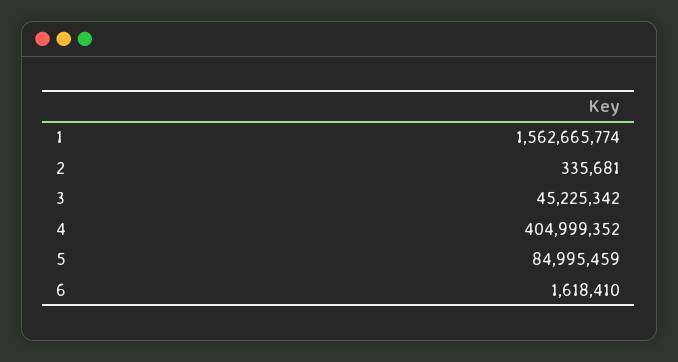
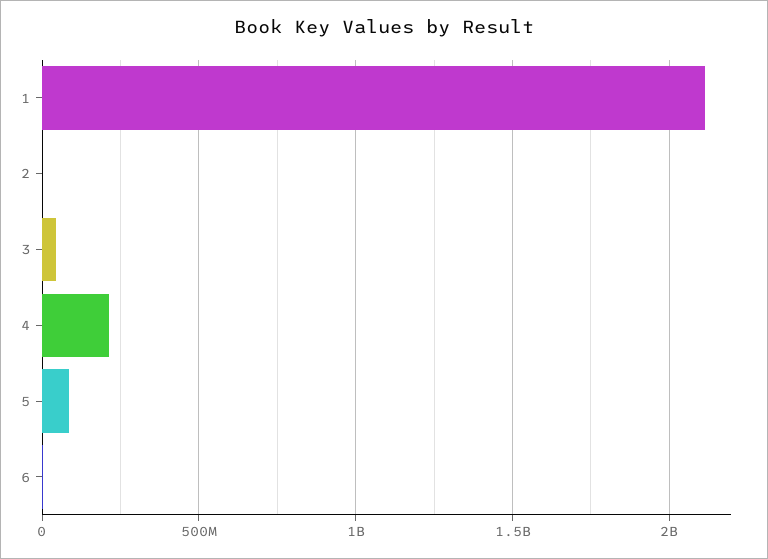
1: 1562665774 -> 2100000000
4: 404999352 -> 200000000

